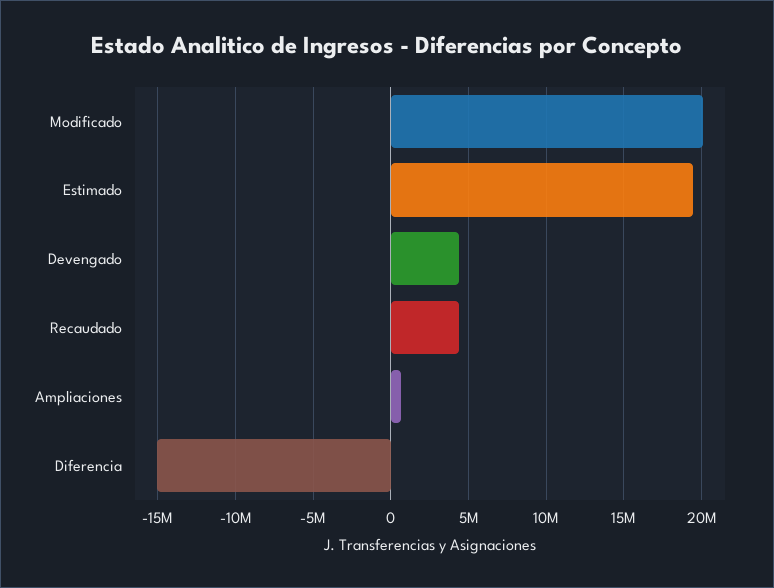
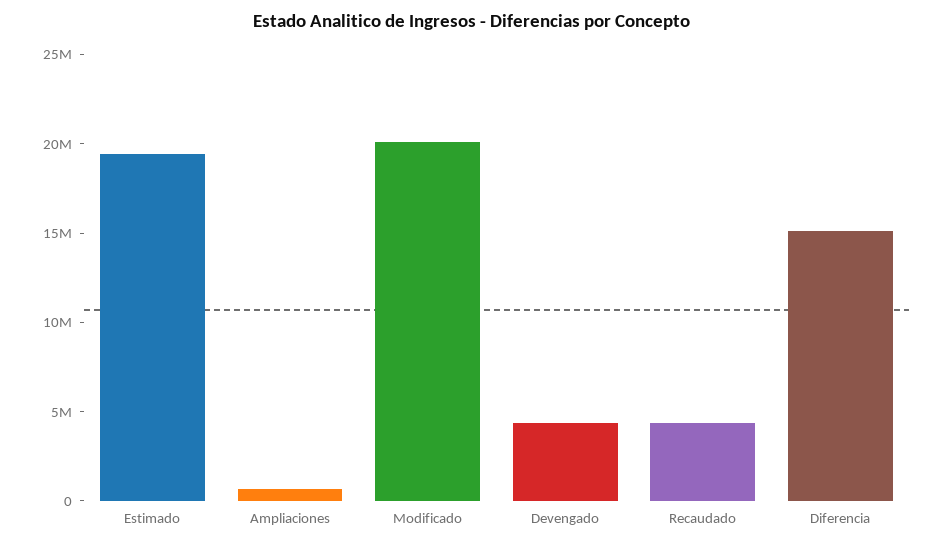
Diferencia: -15000000 -> 15000000

